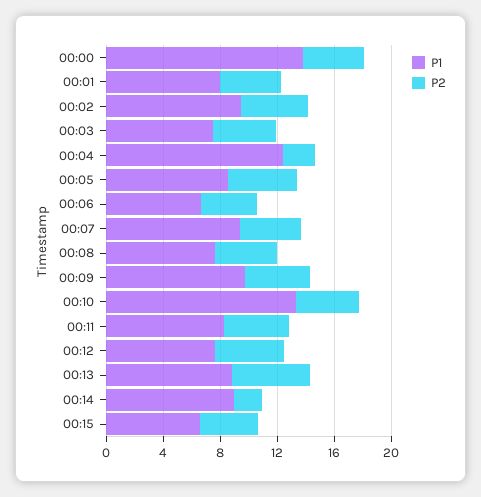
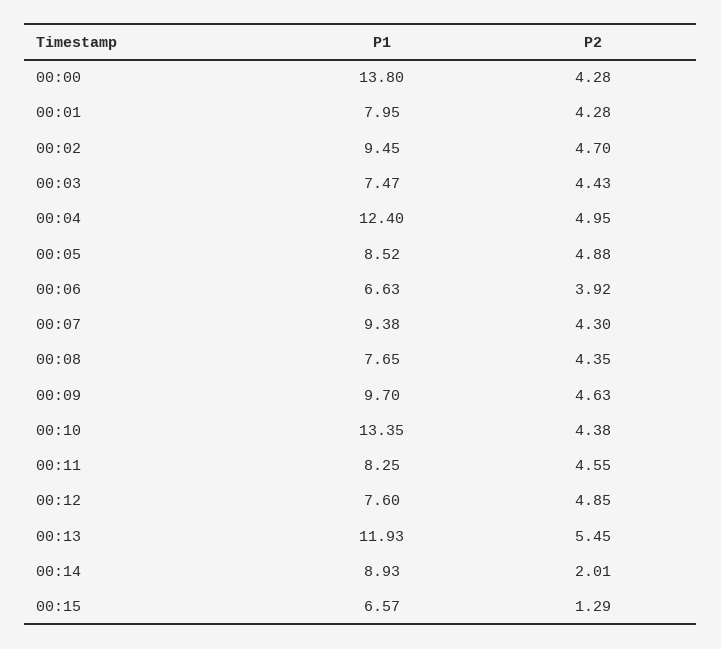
P2, 00:04: 2 -> 4.95
P1, 00:13: 9 -> 11.93
P2, 00:15: 4 -> 1.29

